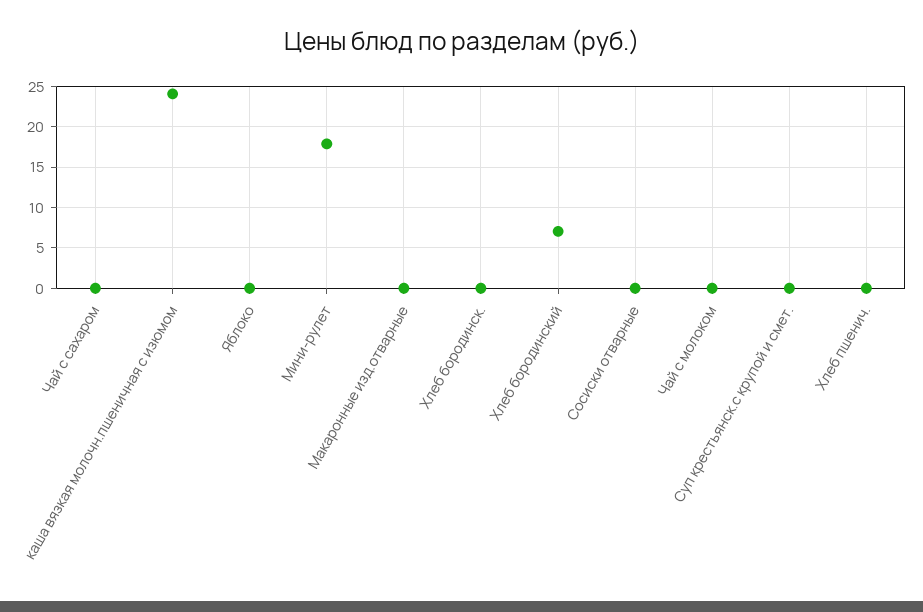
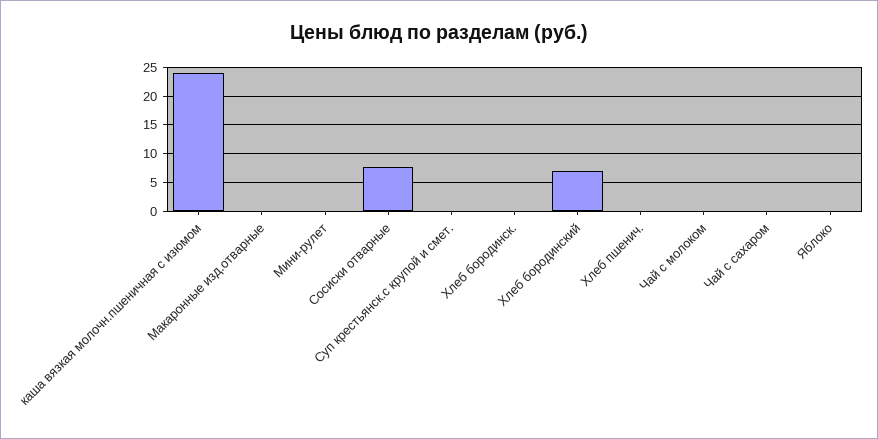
Мини-рулет: 18 -> 0
Сосиски отварные: 0 -> 7.5

